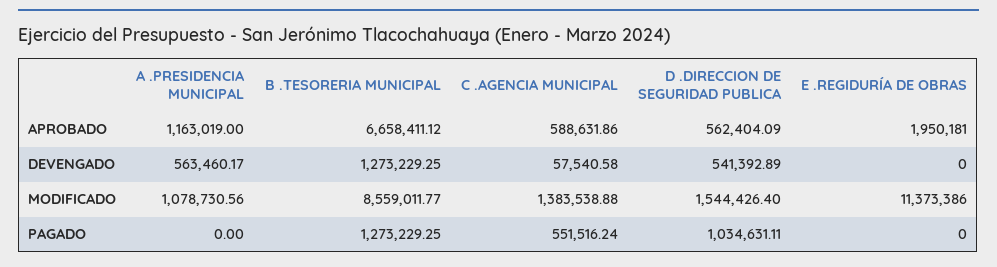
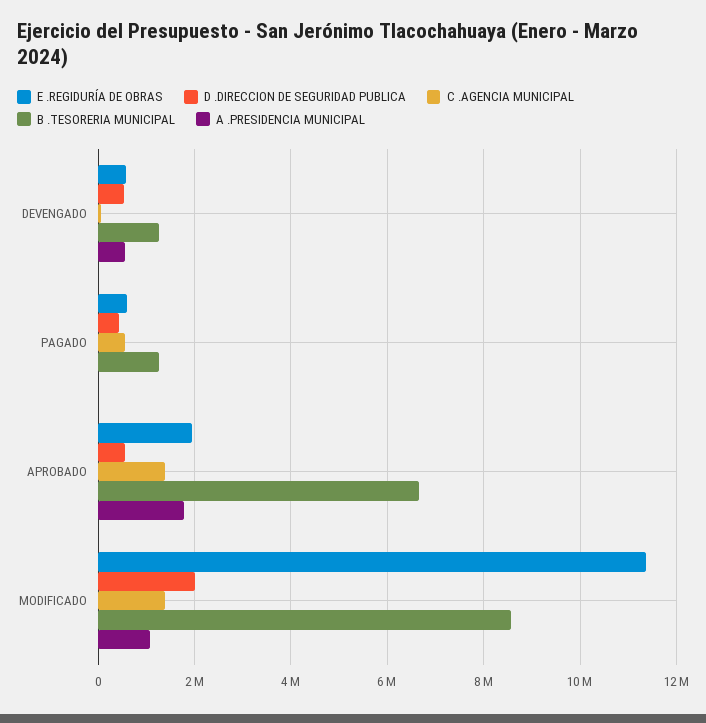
A .PRESIDENCIA MUNICIPAL, APROBADO: 1163019 -> 1800000
C .AGENCIA MUNICIPAL, APROBADO: 588631.86 -> 1400000
E .REGIDURÍA DE OBRAS, DEVENGADO: 0 -> 600000
D .DIRECCION DE SEGURIDAD PUBLICA, MODIFICADO: 1544426.4 -> 2000000
D .DIRECCION DE SEGURIDAD PUBLICA, PAGADO: 1034631.11 -> 400000
E .REGIDURÍA DE OBRAS, PAGADO: 0 -> 600000

